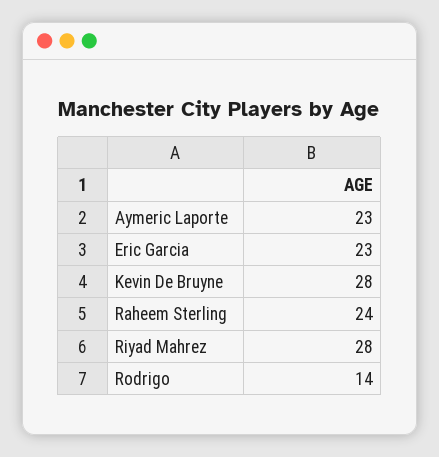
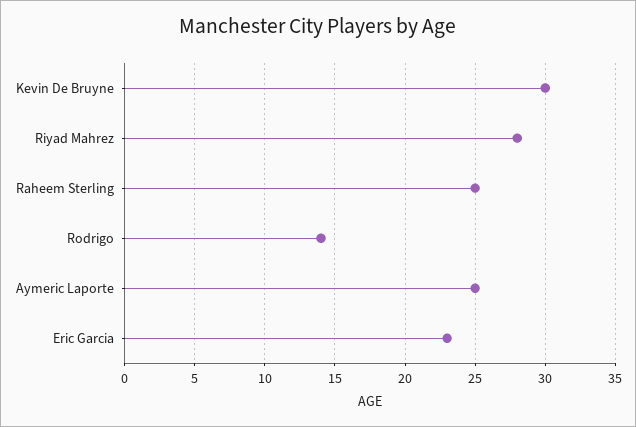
Aymeric Laporte: 23 -> 25
Kevin De Bruyne: 28 -> 30
Raheem Sterling: 24 -> 25

